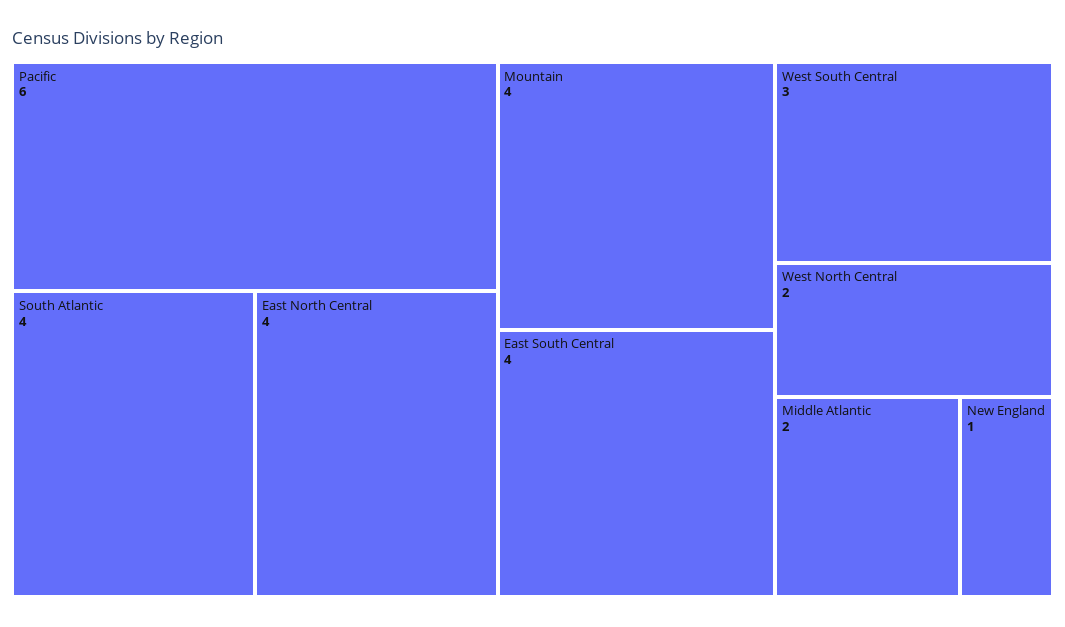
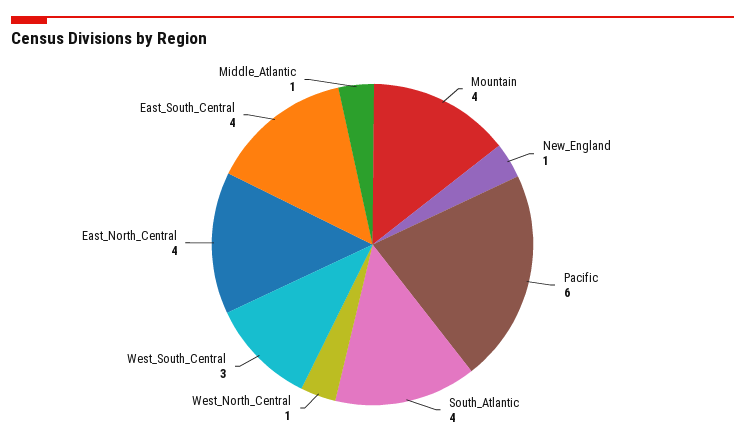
West North Central: 2 -> 1
Middle Atlantic: 2 -> 1

